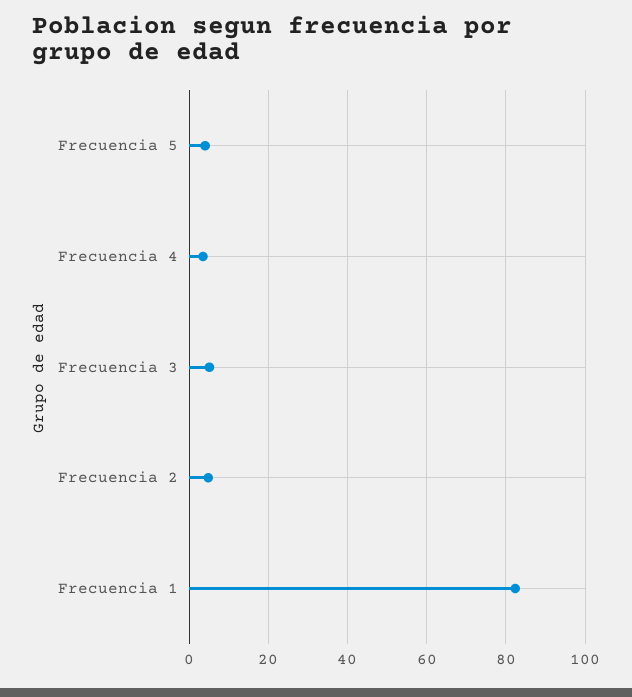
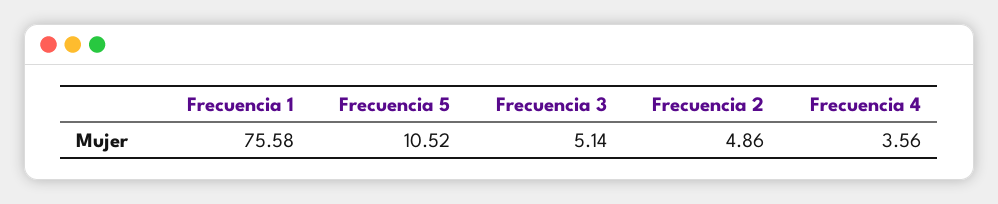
Frecuencia 5: 4 -> 10.52
Frecuencia 1: 82 -> 75.58

